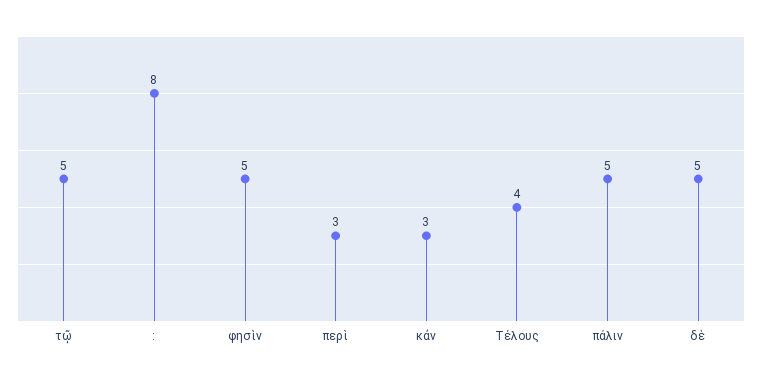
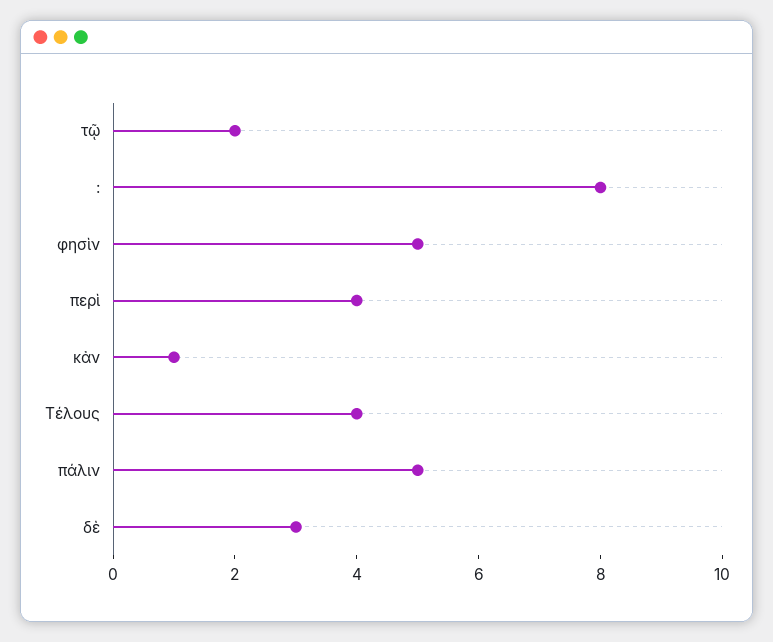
τῷ: 5 -> 2
περὶ: 3 -> 4
κἀν: 3 -> 1
δὲ: 5 -> 3

